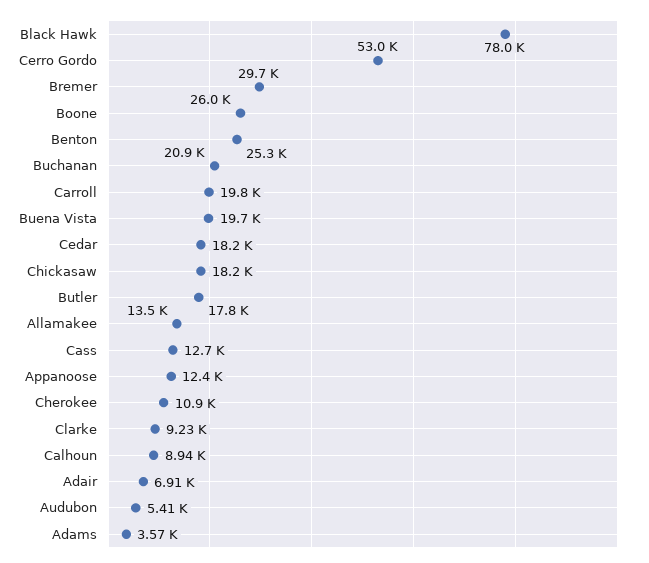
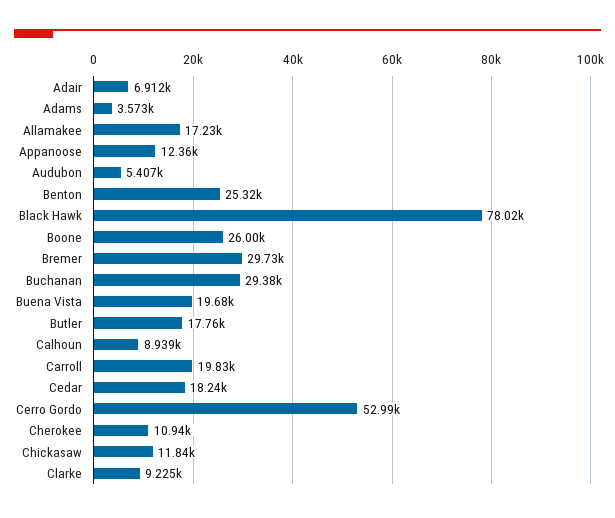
Buchanan: 20900 -> 29380
Chickasaw: 18200 -> 11840
Allamakee: 13500 -> 17230
Cass: 12700 -> none

